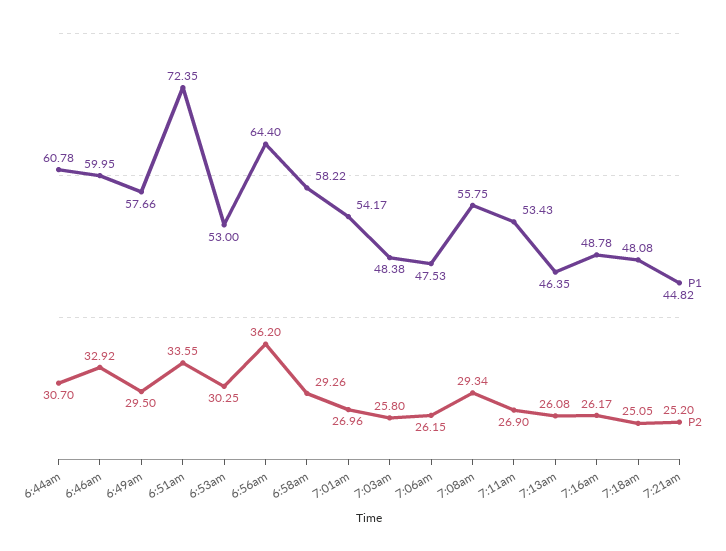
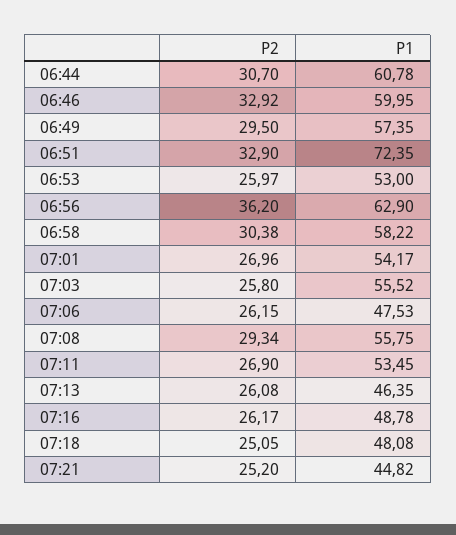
P1, 6:49am: 57.66 -> 57.35
P2, 6:51am: 33.55 -> 32.9
P2, 6:53am: 30.25 -> 25.97
P1, 6:56am: 64.4 -> 62.9
P2, 6:58am: 29.26 -> 30.38
P1, 7:03am: 48.38 -> 55.52
P1, 7:11am: 53.43 -> 53.45

